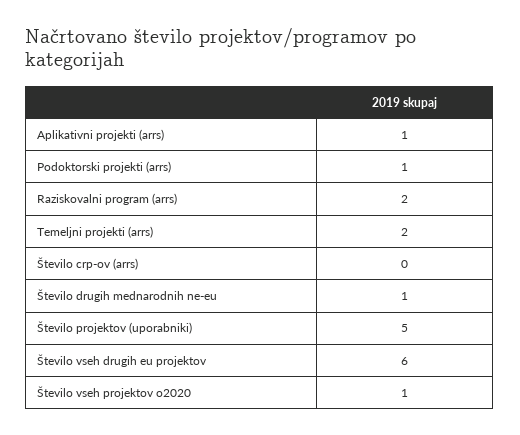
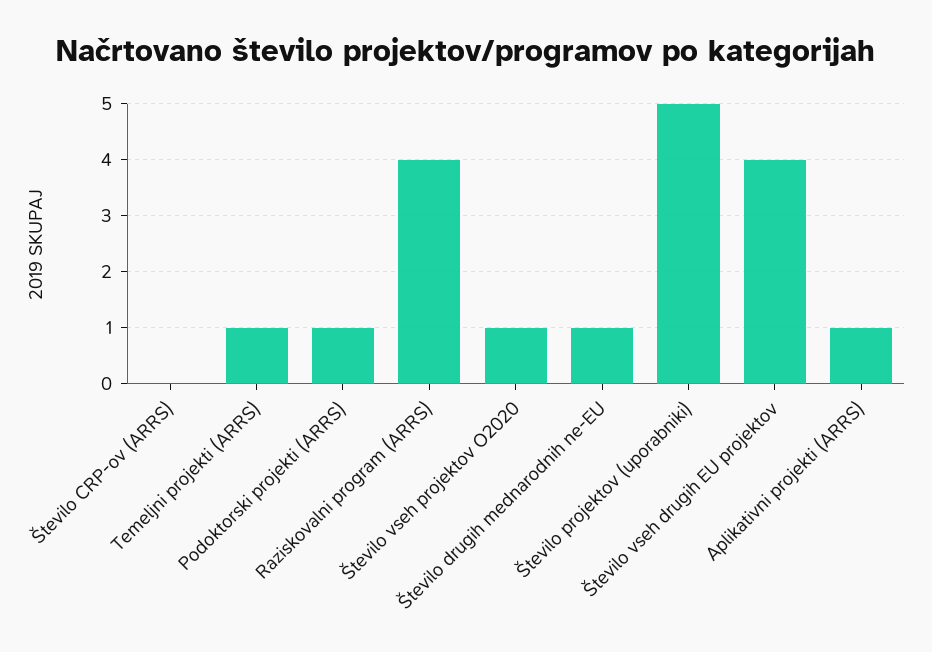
Raziskovalni program (arrs): 2 -> 4
Temeljni projekti (arrs): 2 -> 1
Število vseh drugih eu projektov: 6 -> 4

